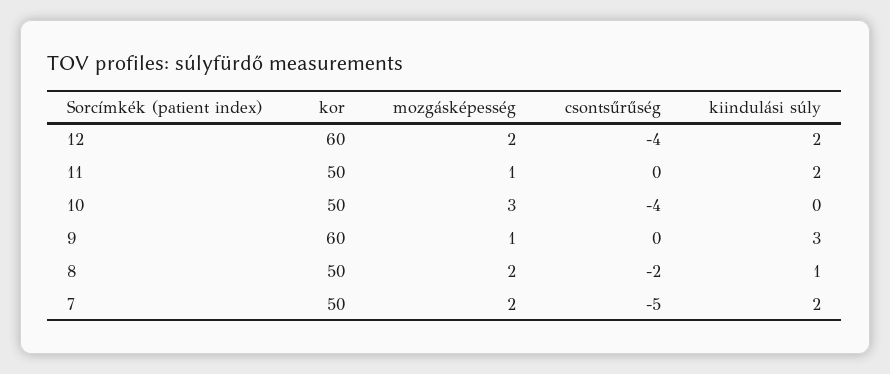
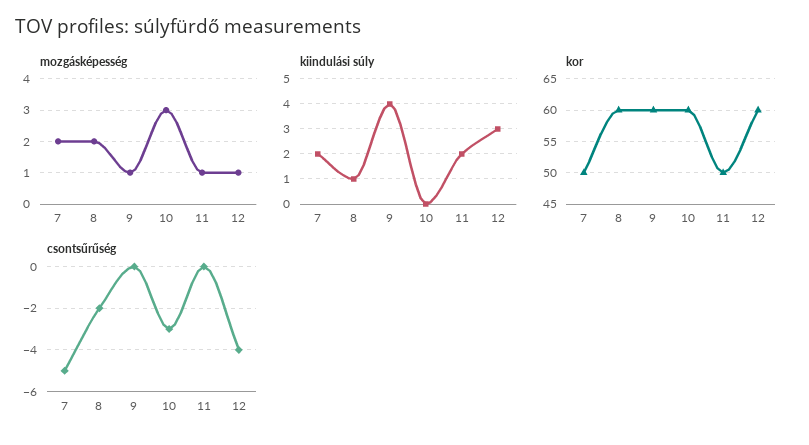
mozgásképesség, 12: 2 -> 1
kiindulási súly, 12: 2 -> 3
kor, 10: 50 -> 60
csontsűrűség, 10: -4 -> -3
kiindulási súly, 9: 3 -> 4
kor, 8: 50 -> 60

